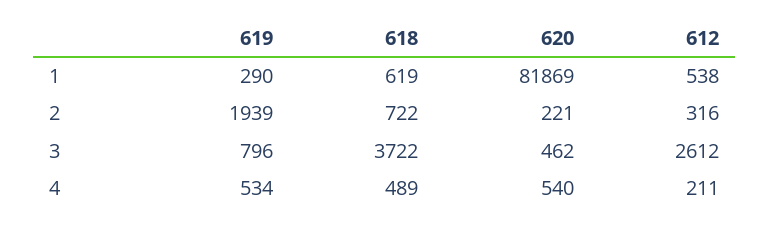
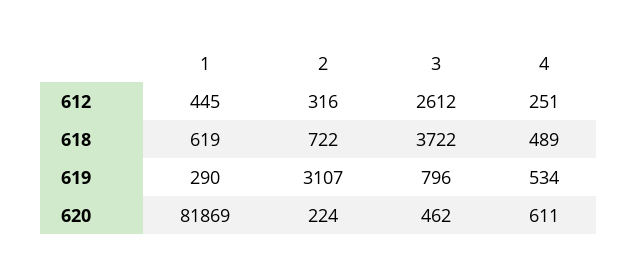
612, 1: 538 -> 445
619, 2: 1939 -> 3107
620, 2: 221 -> 224
620, 4: 540 -> 611
612, 4: 211 -> 251

